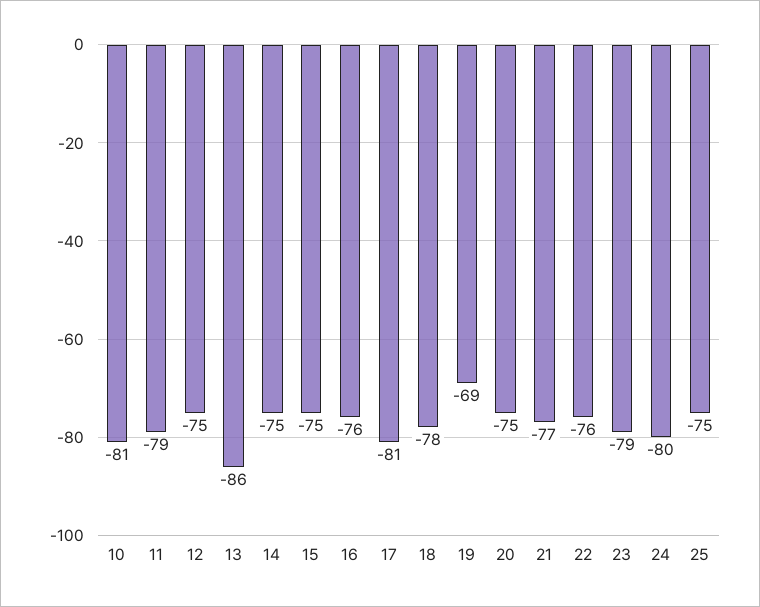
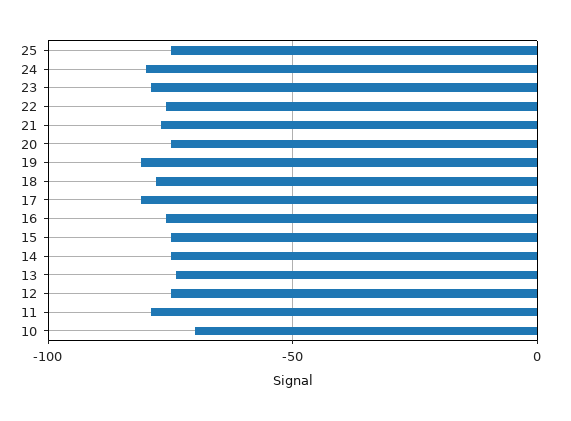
10: -81 -> -70
13: -86 -> -75
19: -69 -> -80

